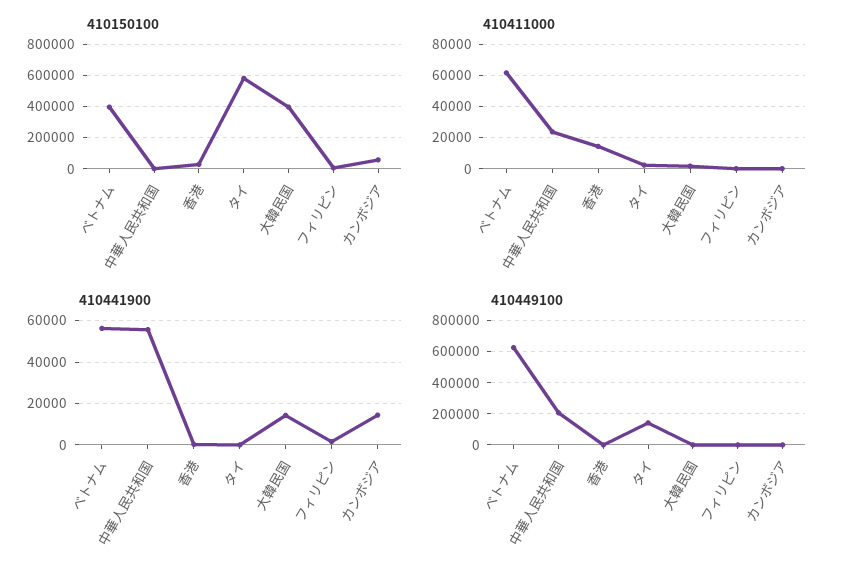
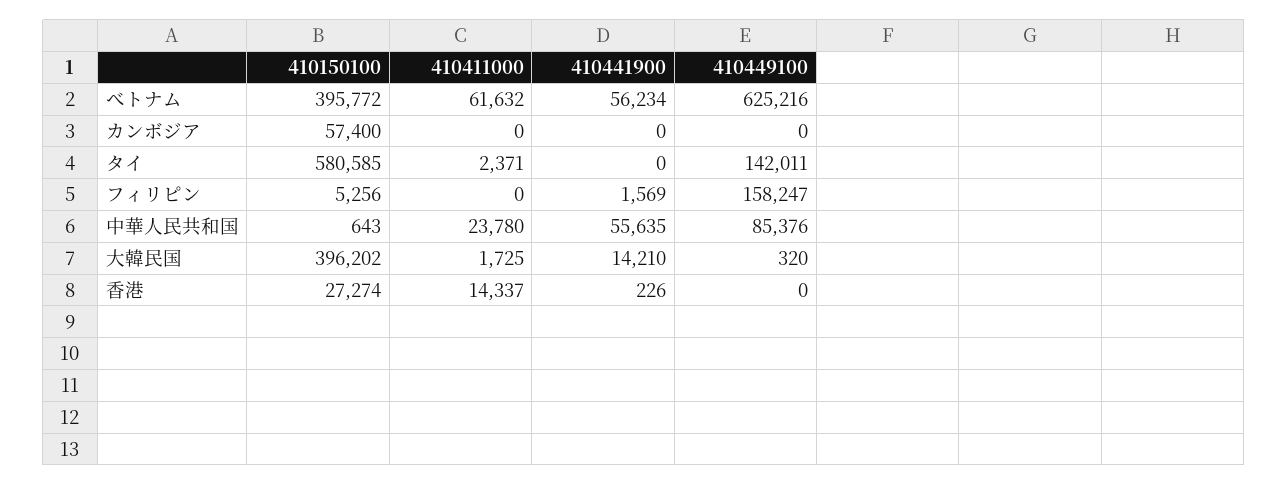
410441900, カンボジア: 15000 -> 0
410449100, 中華人民共和国: 200000 -> 85376
410449100, フィリピン: 0 -> 158247

